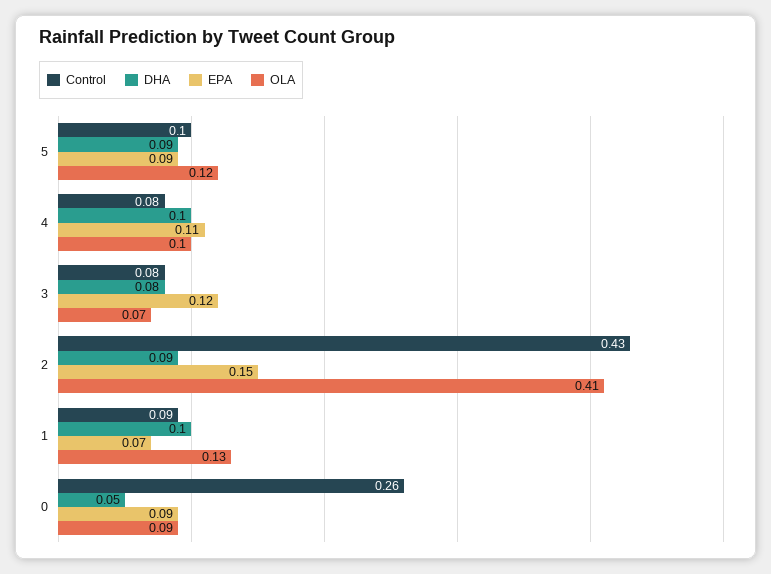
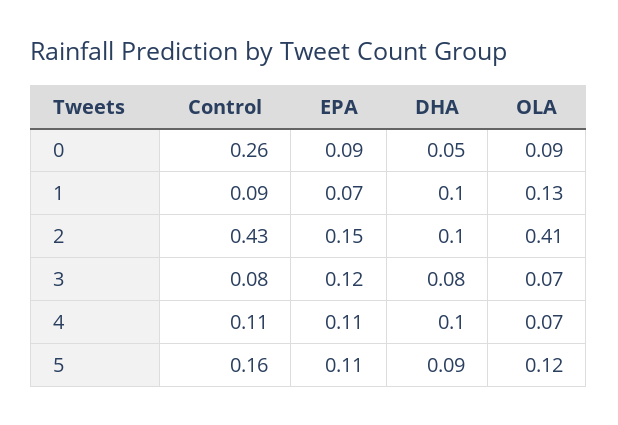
Control, 5: 0.1 -> 0.16
EPA, 5: 0.09 -> 0.11
Control, 4: 0.08 -> 0.11
OLA, 4: 0.1 -> 0.07
DHA, 2: 0.09 -> 0.1

